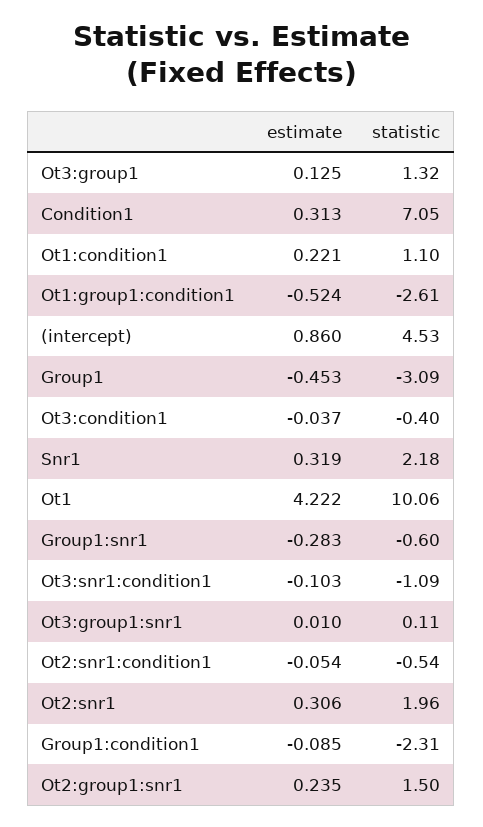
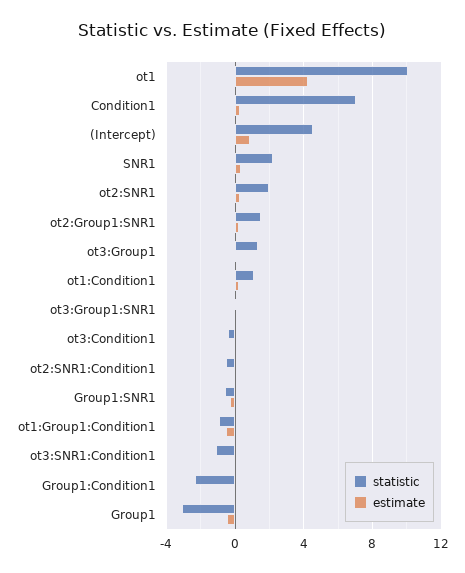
statistic, Ot1:group1:condition1: -2.61 -> -1

